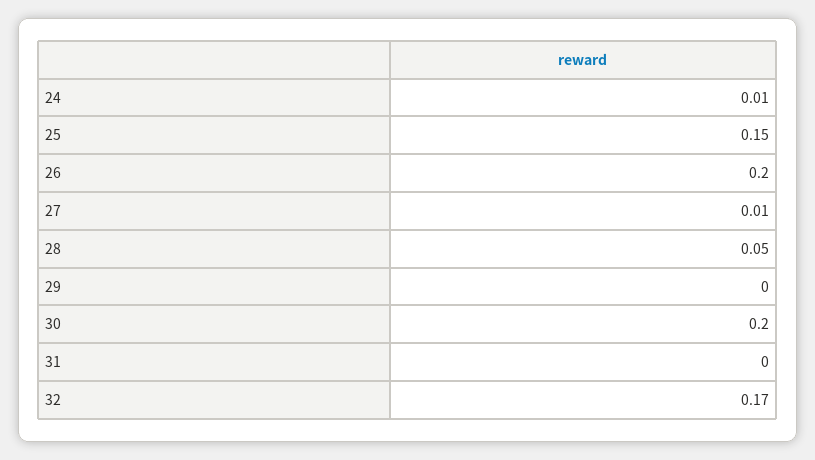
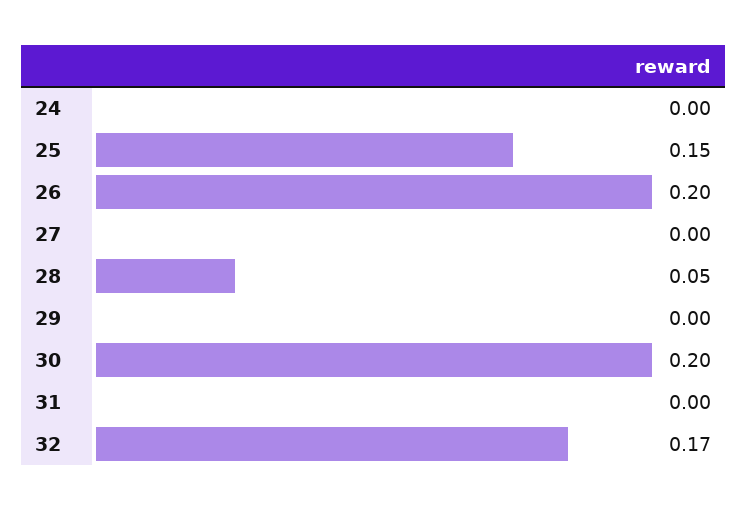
24: 0.01 -> 0
27: 0.01 -> 0

